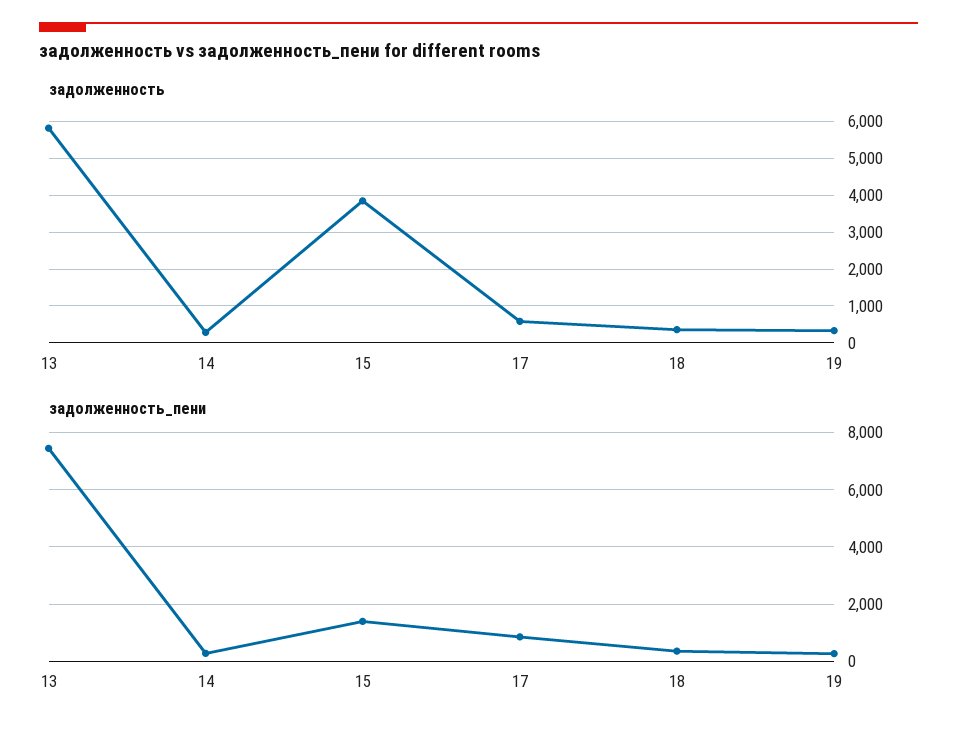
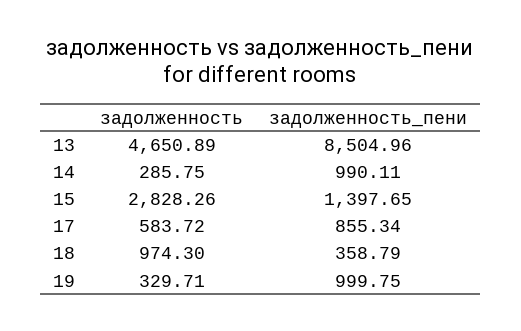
задолженность, 13: 5800 -> 4650.89
задолженность, 15: 3800 -> 2828.26
задолженность, 18: 400 -> 974.3
задолженность_пени, 13: 7500 -> 8504.96
задолженность_пени, 14: 250 -> 990.11
задолженность_пени, 19: 250 -> 999.75

